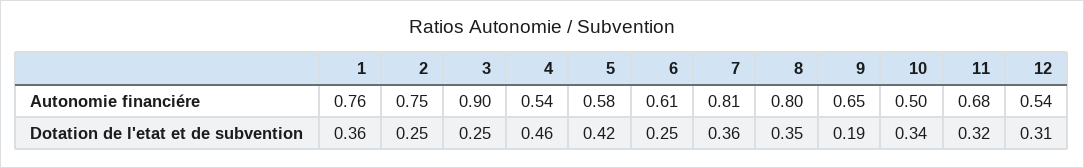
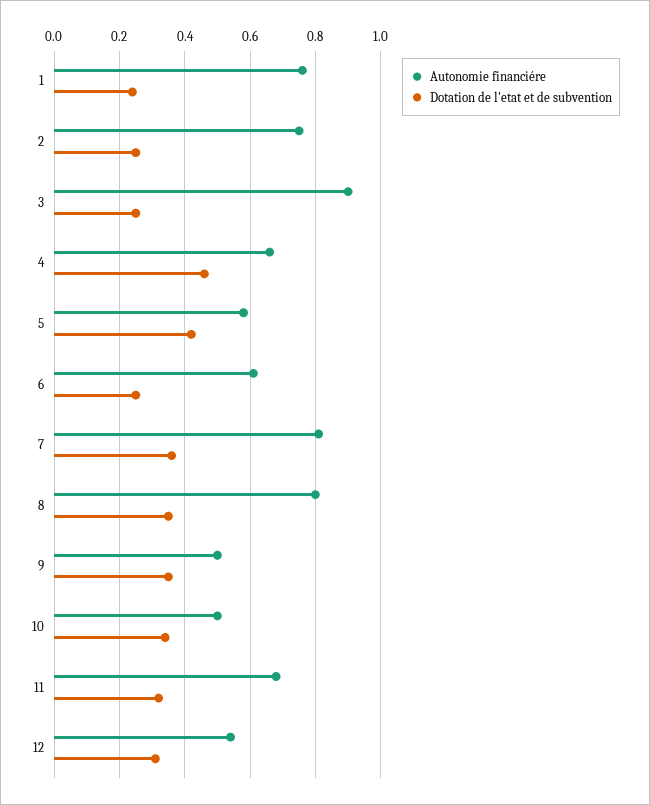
Autonomie financiére, 4: 0.54 -> 0.65
Autonomie financiére, 9: 0.65 -> 0.5
Dotation de l'etat et de subvention, 1: 0.36 -> 0.25
Dotation de l'etat et de subvention, 9: 0.19 -> 0.35

